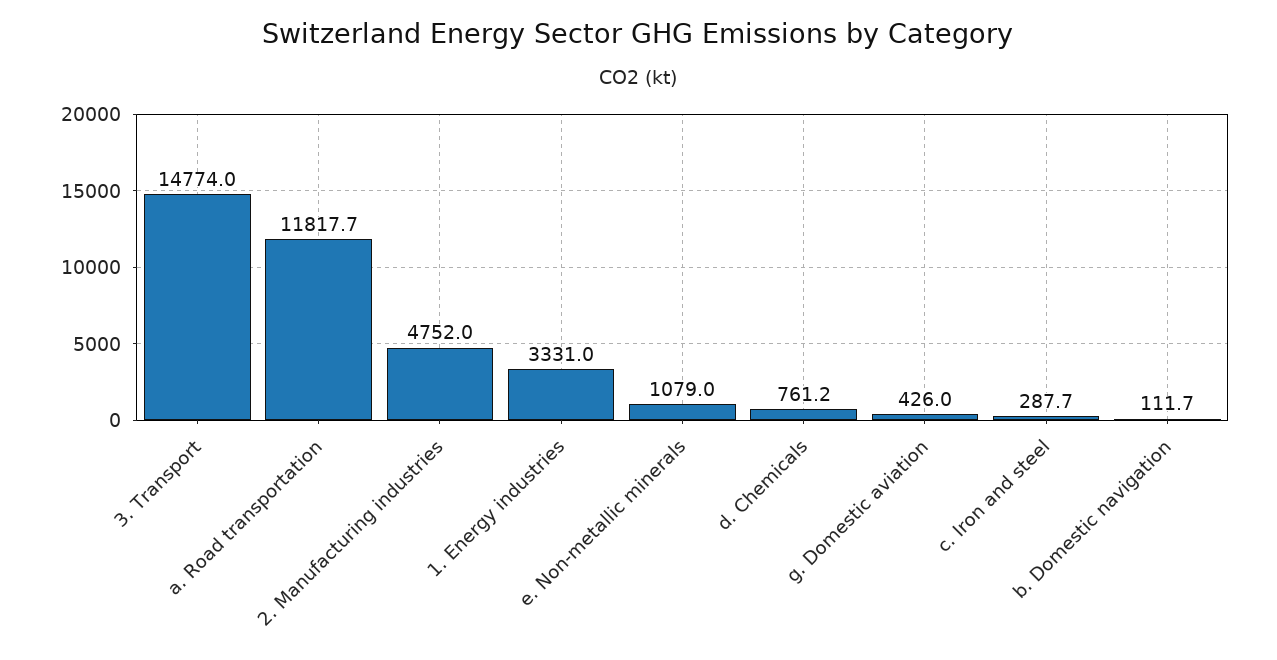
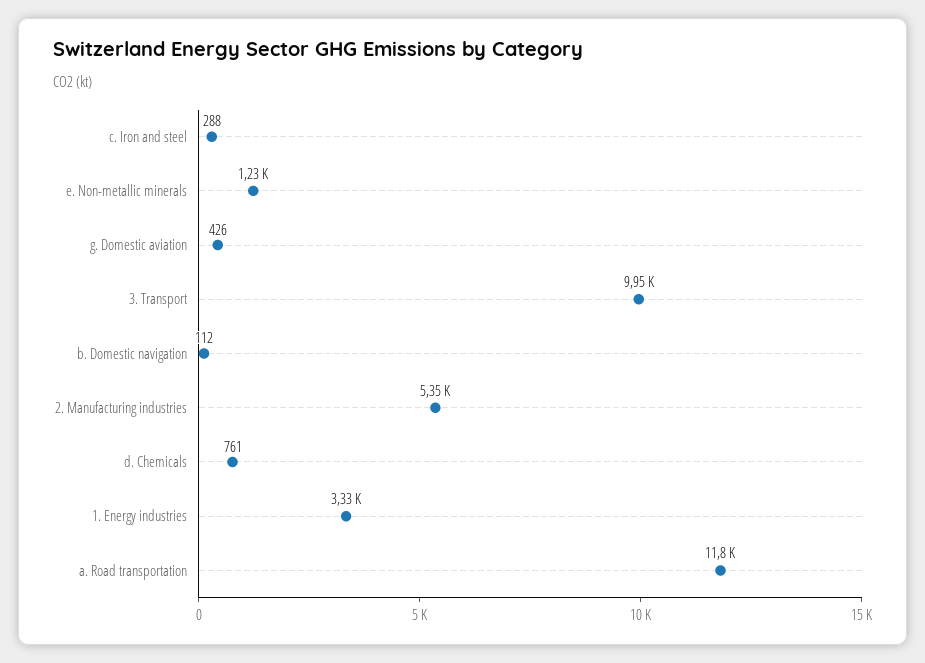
3. Transport: 14774 -> 9950
2. Manufacturing industries: 4752 -> 5350
e. Non-metallic minerals: 1079 -> 1230

